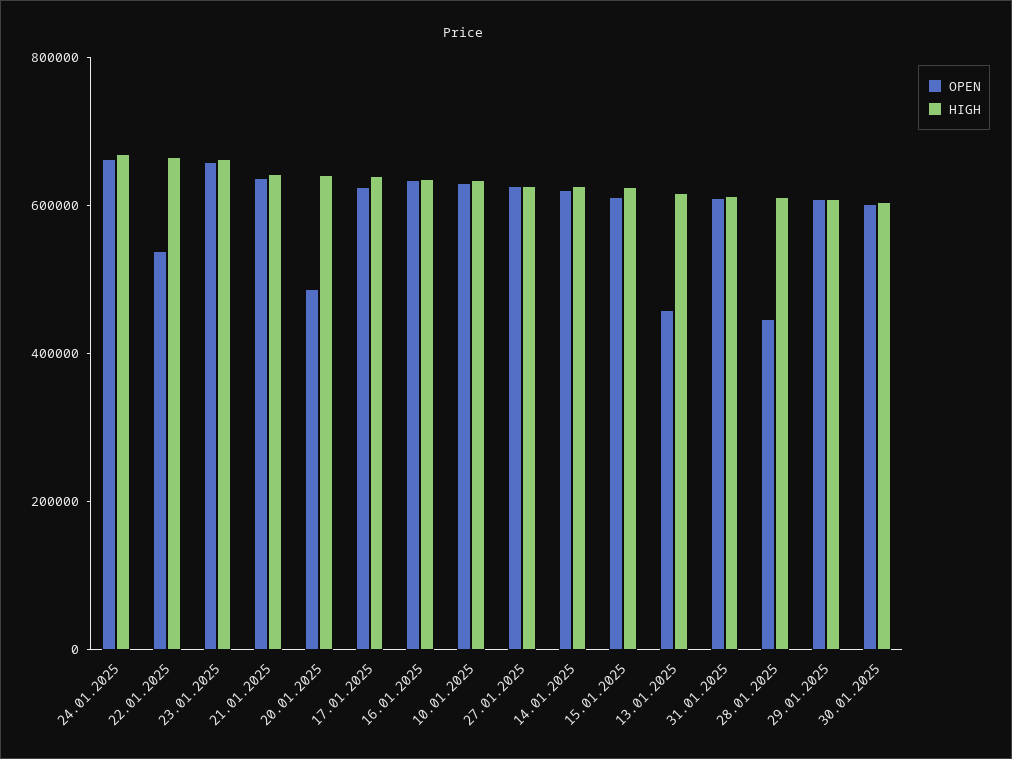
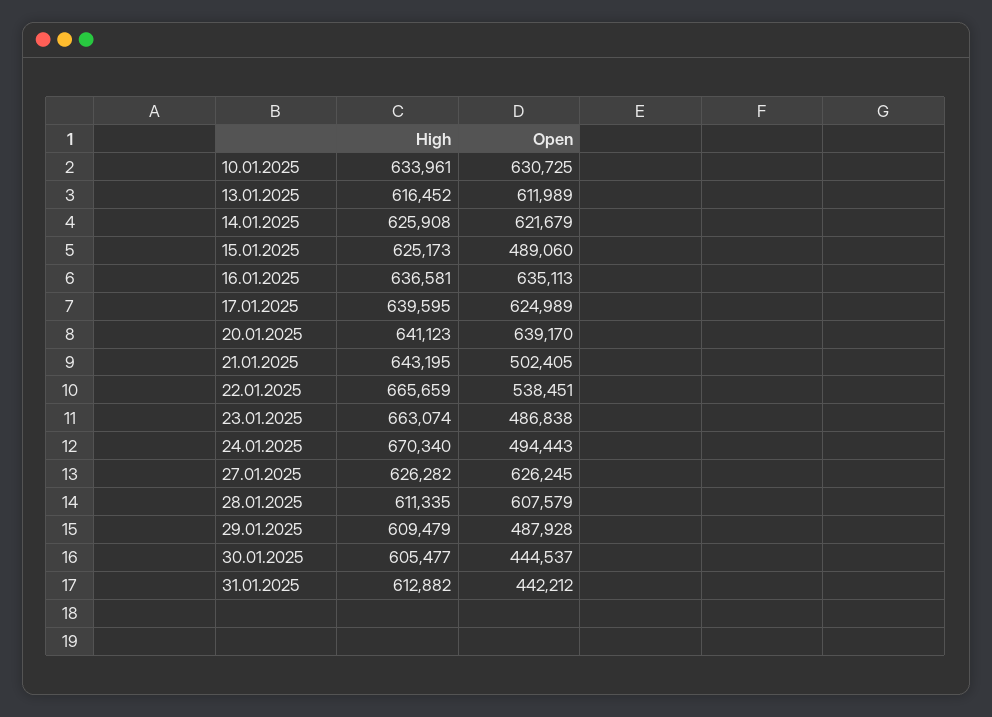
OPEN, 24.01.2025: 650000 -> 494443
OPEN, 23.01.2025: 650000 -> 486838
OPEN, 21.01.2025: 650000 -> 502405
OPEN, 20.01.2025: 500000 -> 639170
OPEN, 15.01.2025: 600000 -> 489060
OPEN, 13.01.2025: 450000 -> 611989
OPEN, 31.01.2025: 600000 -> 442212
OPEN, 28.01.2025: 450000 -> 607579
OPEN, 29.01.2025: 600000 -> 487928
OPEN, 30.01.2025: 600000 -> 444537

